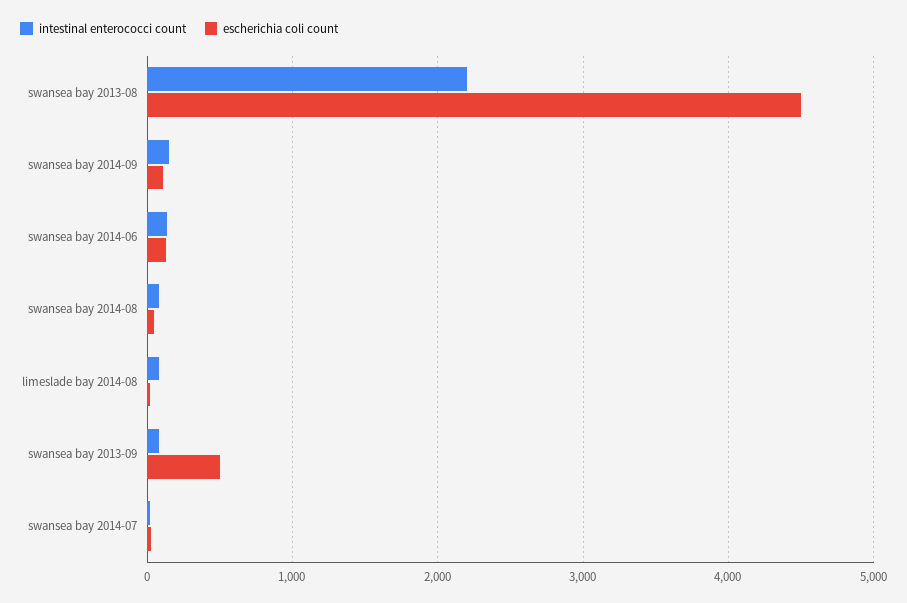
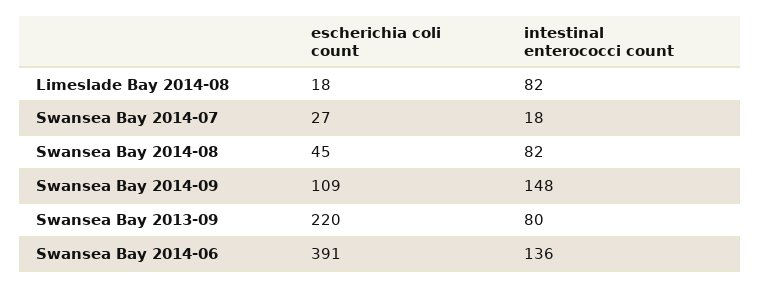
intestinal enterococci count, swansea bay 2013-08: 2200 -> none
escherichia coli count, swansea bay 2013-08: 4500 -> none
escherichia coli count, swansea bay 2014-06: 100 -> 391
escherichia coli count, swansea bay 2013-09: 500 -> 220

